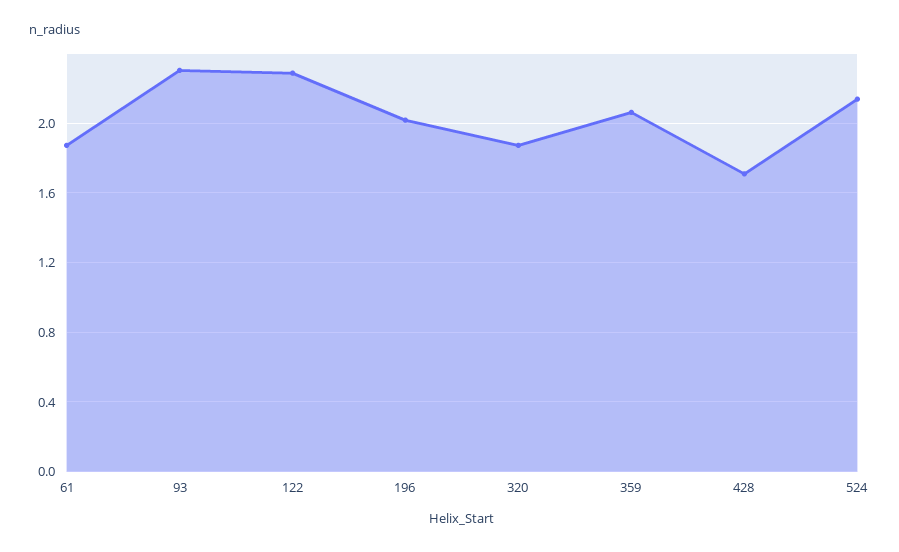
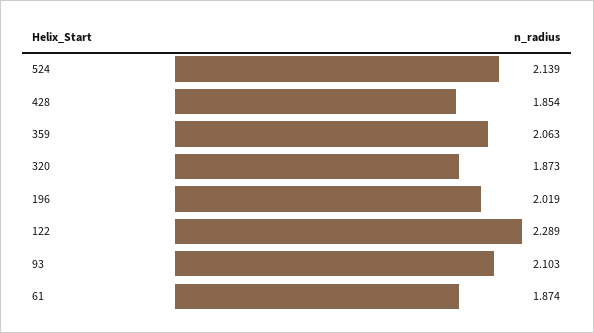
93: 2.3 -> 2.103
428: 1.7 -> 1.854

